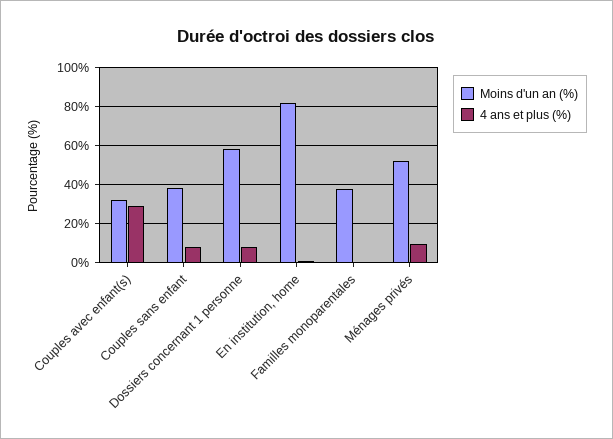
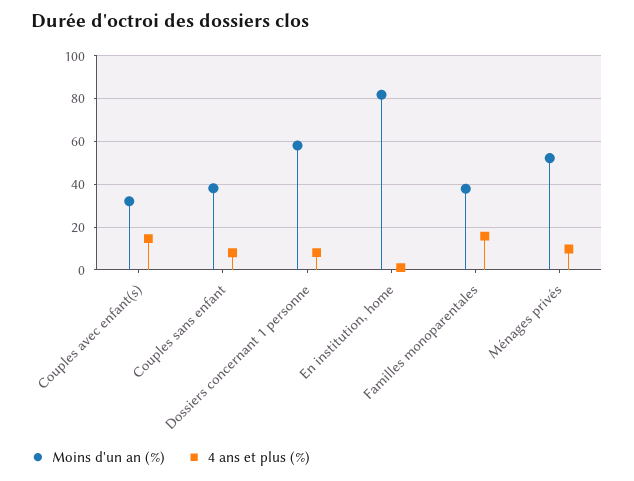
4 ans et plus (%), Couples avec enfant(s): 30 -> 15
4 ans et plus (%), Familles monoparentales: 0 -> 15

